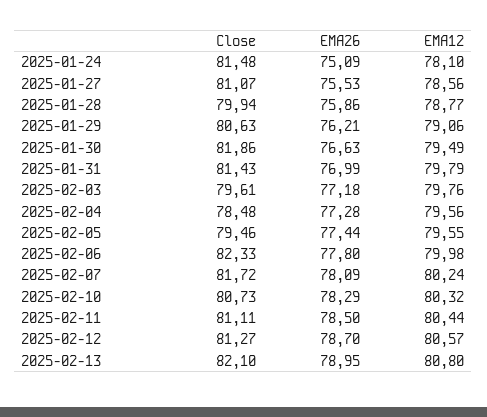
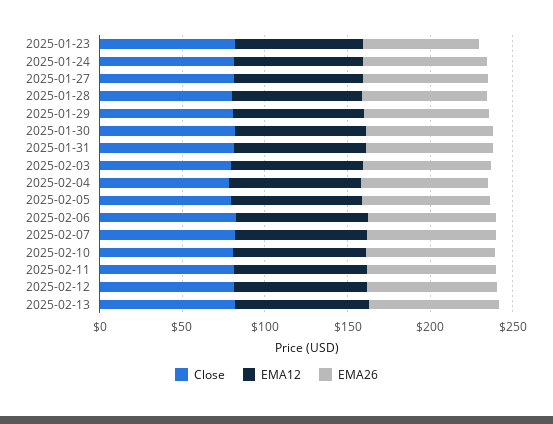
Close, 2025-01-23: none -> 80
EMA12, 2025-01-23: none -> 80
EMA26, 2025-01-23: none -> 70

